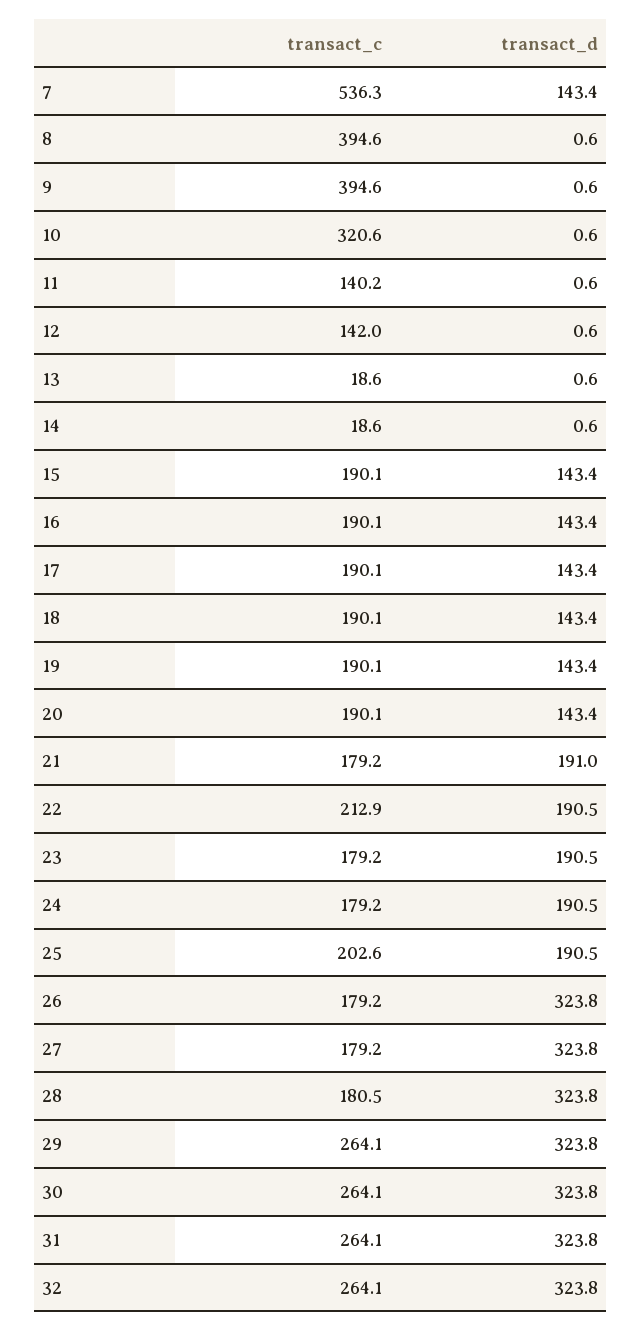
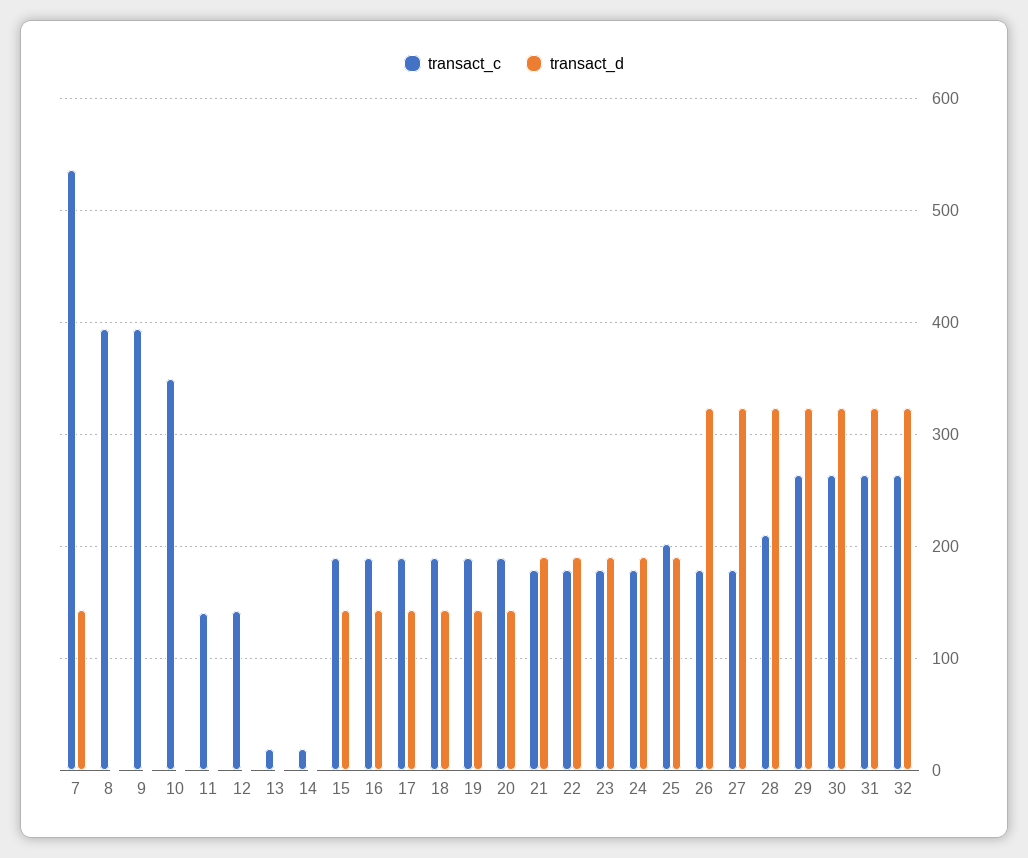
transact_c, 10: 320.6 -> 350
transact_c, 22: 212.9 -> 180
transact_c, 28: 180.5 -> 210

